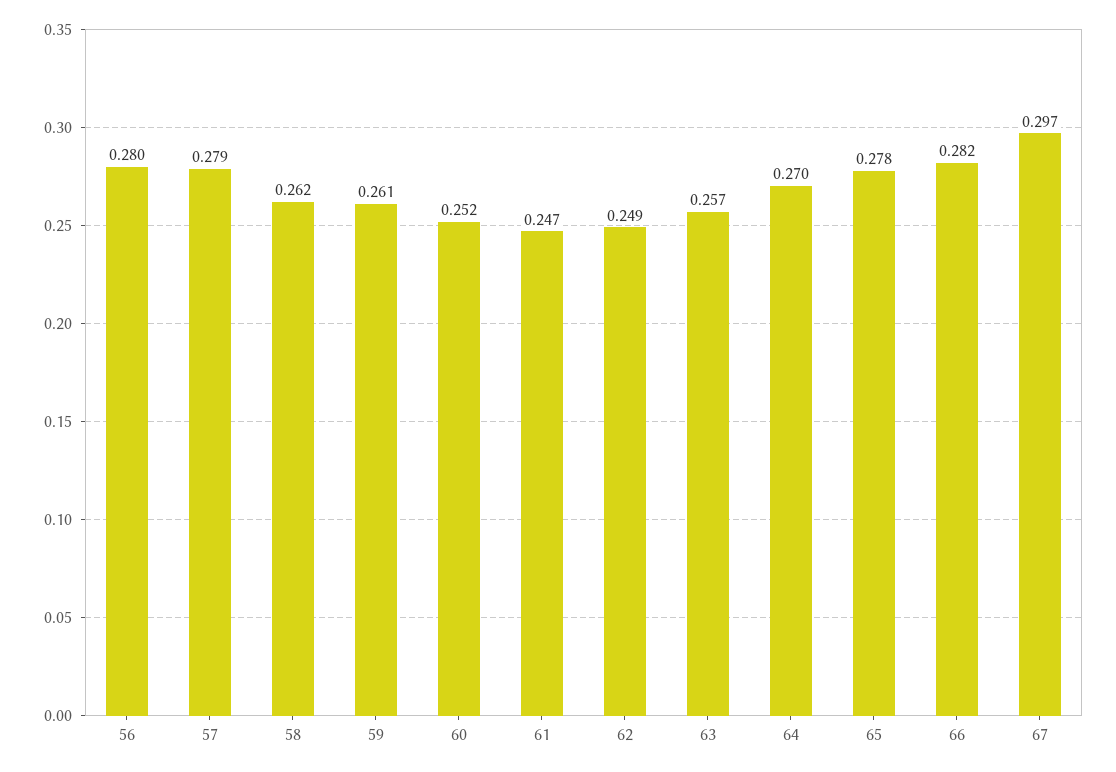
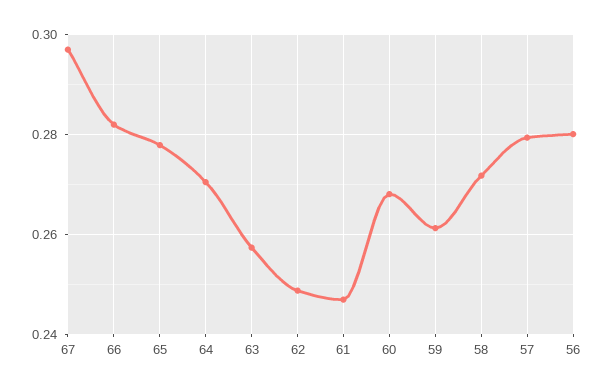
58: 0.262 -> 0.272
60: 0.252 -> 0.268

